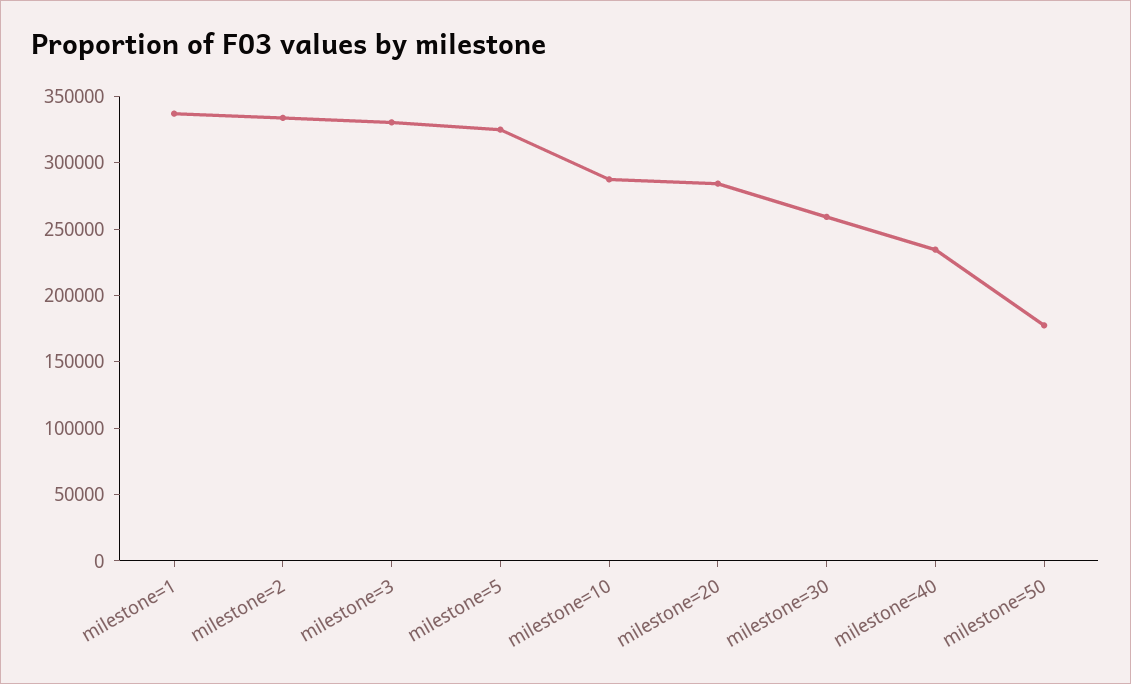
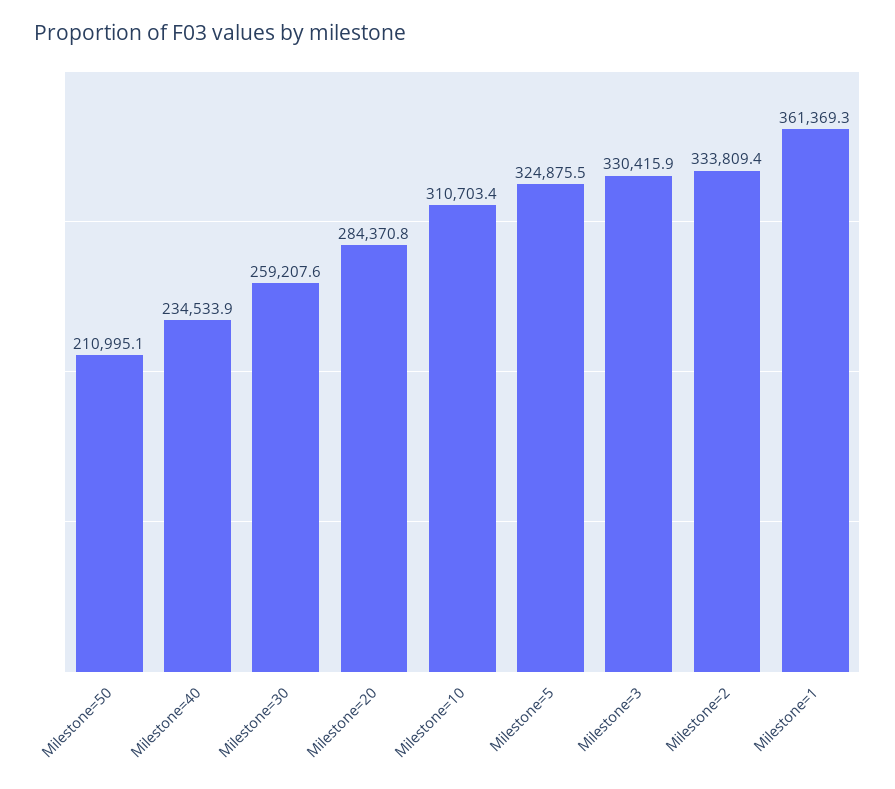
milestone=1: 340000 -> 361369.3
milestone=10: 290000 -> 310703.4
milestone=50: 180000 -> 210995.1

